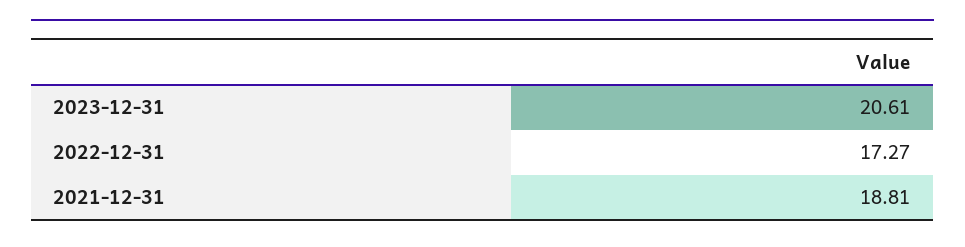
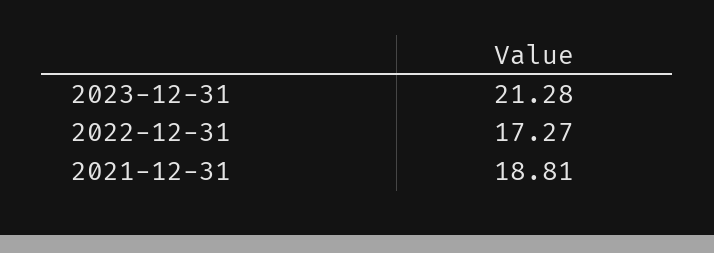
2023-12-31: 20.61 -> 21.28

